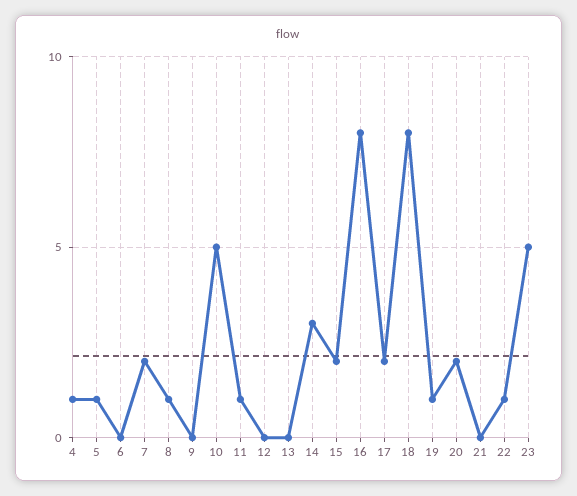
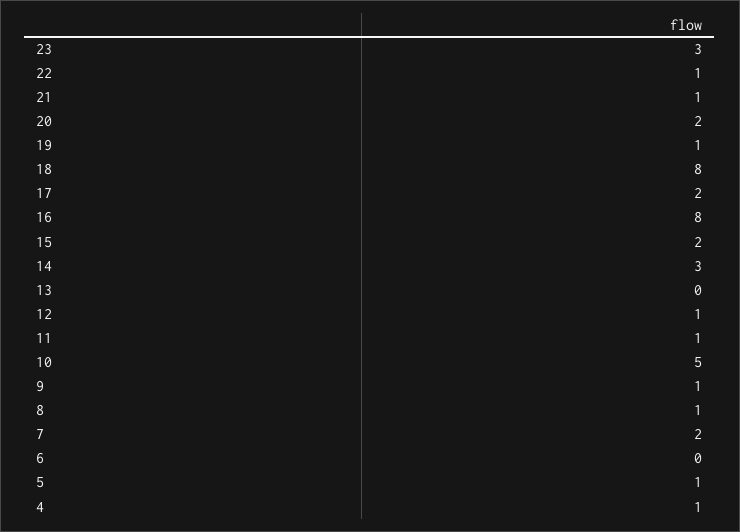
9: 0 -> 1
12: 0 -> 1
21: 0 -> 1
23: 5 -> 3

